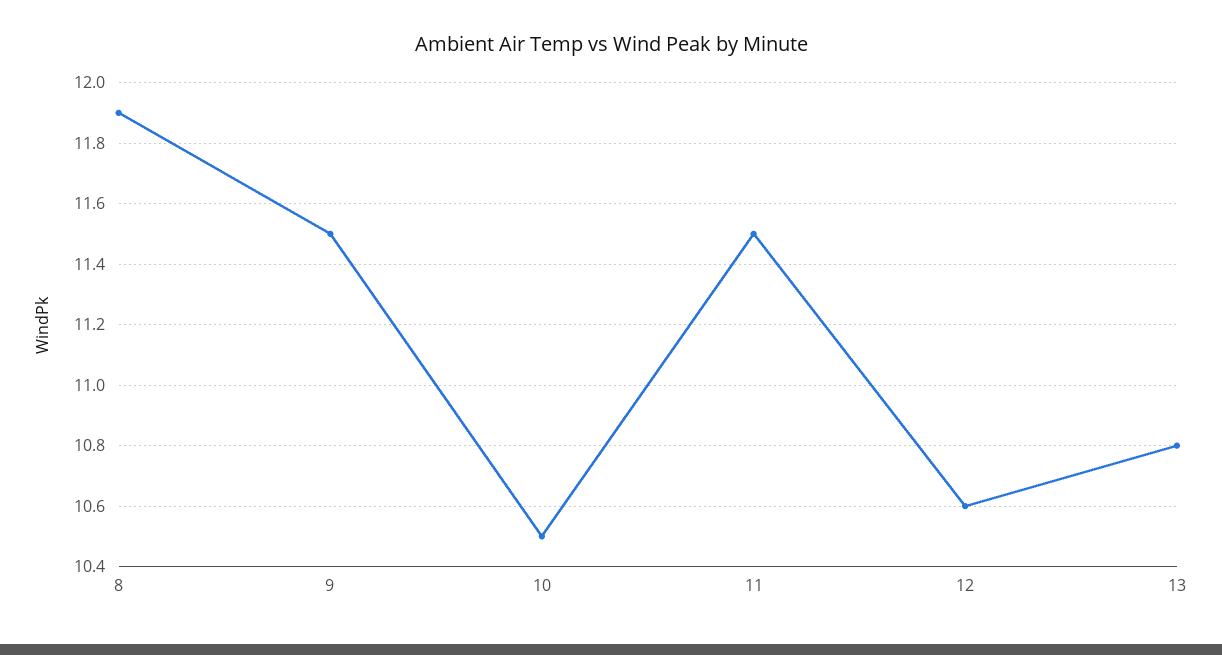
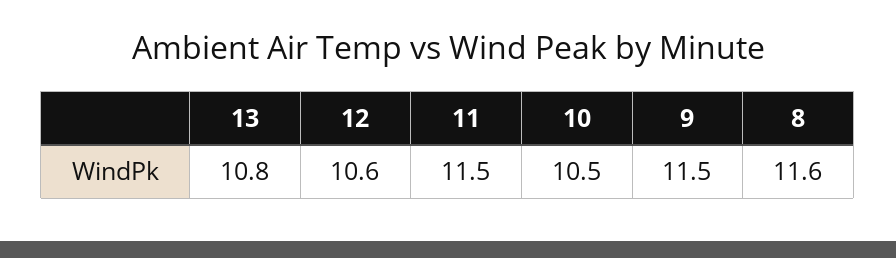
8: 11.9 -> 11.6

